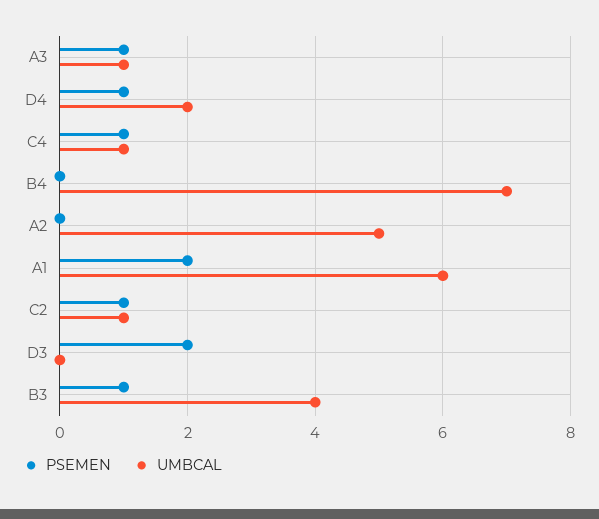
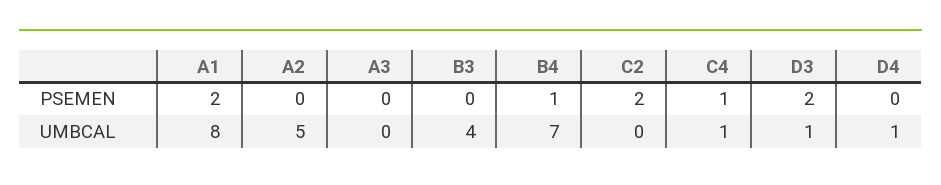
PSEMEN, A3: 1 -> 0
UMBCAL, A3: 1 -> 0
PSEMEN, D4: 1 -> 0
UMBCAL, D4: 2 -> 1
PSEMEN, B4: 0 -> 1
UMBCAL, A1: 6 -> 8
PSEMEN, C2: 1 -> 2
UMBCAL, C2: 1 -> 0
UMBCAL, D3: 0 -> 1
PSEMEN, B3: 1 -> 0

